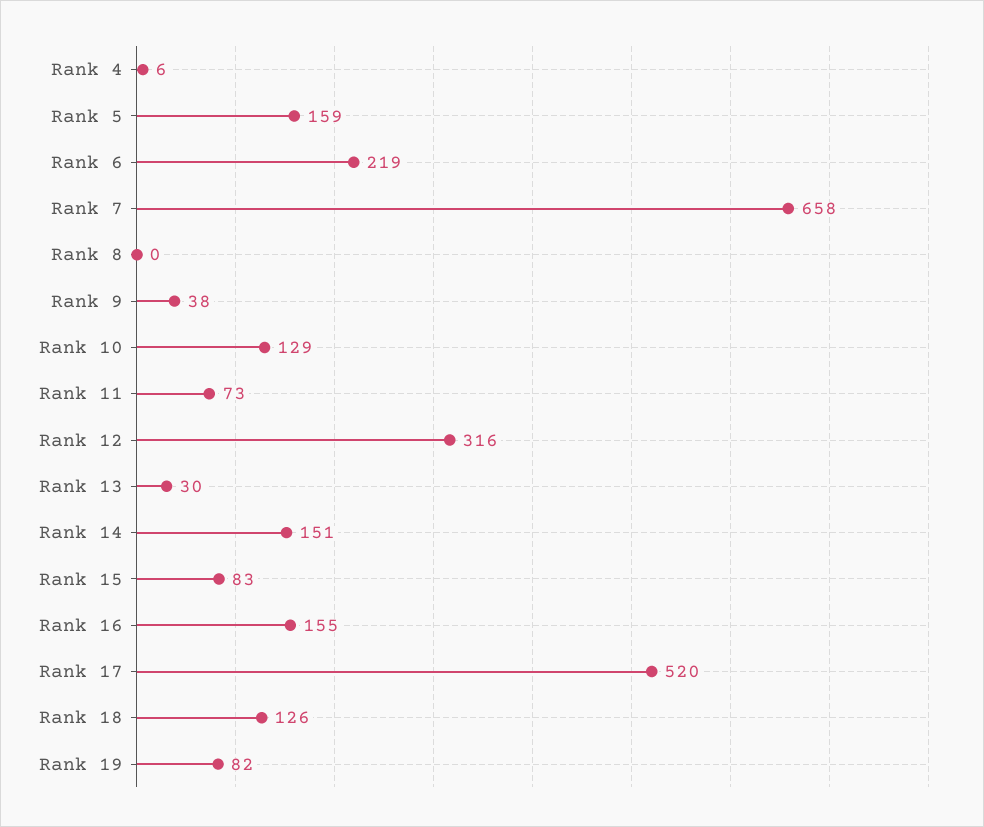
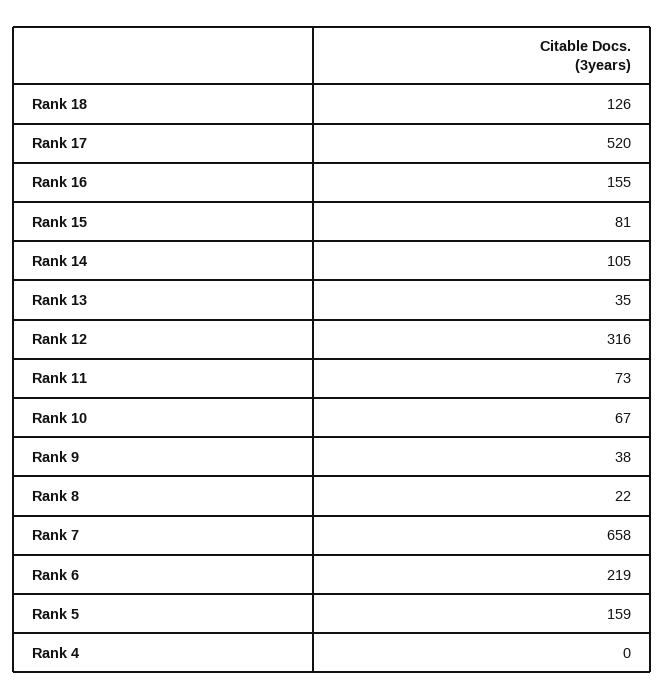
Rank 4: 6 -> 0
Rank 8: 0 -> 22
Rank 10: 129 -> 67
Rank 13: 30 -> 35
Rank 14: 151 -> 105
Rank 15: 83 -> 81
Rank 19: 82 -> none

